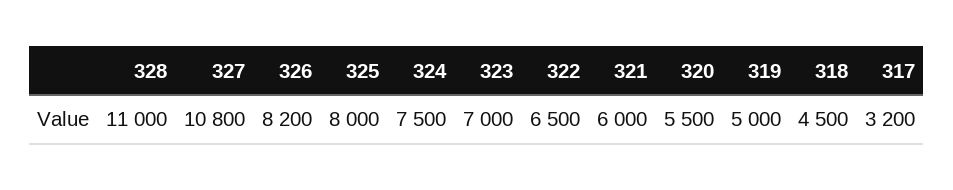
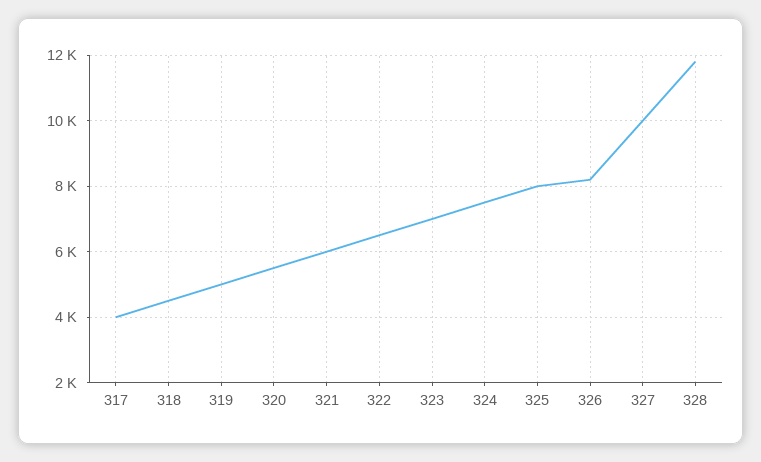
328: 11000 -> 11800
327: 10800 -> 10000
317: 3200 -> 4000

